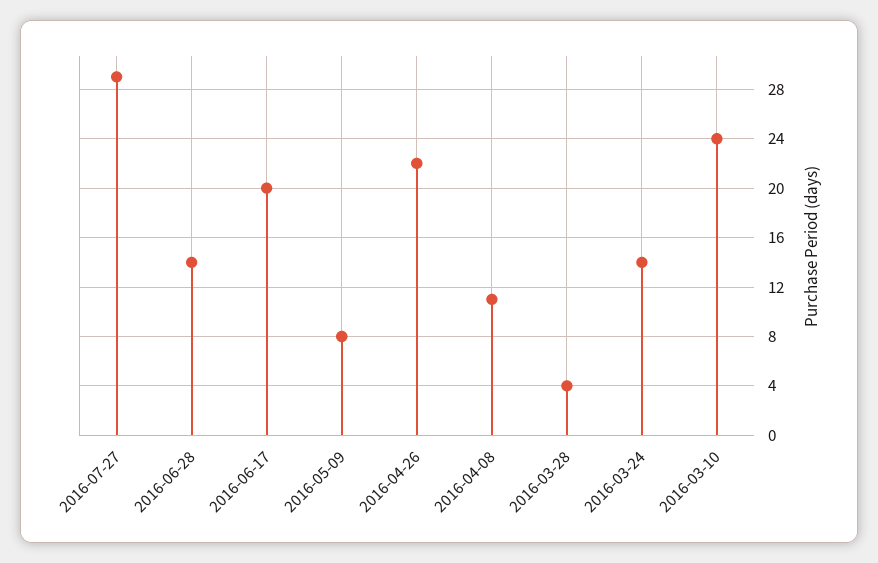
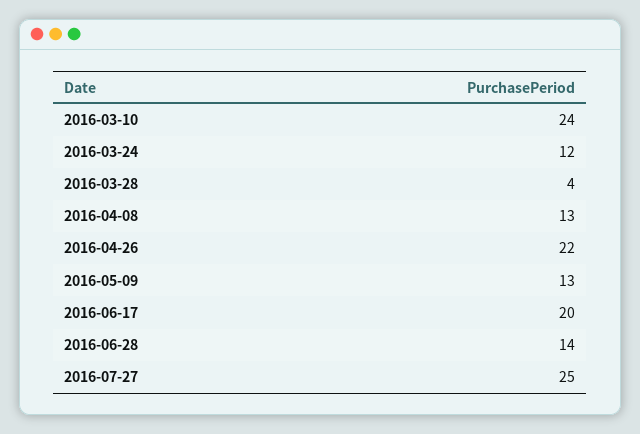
2016-07-27: 29 -> 25
2016-05-09: 8 -> 13
2016-04-08: 11 -> 13
2016-03-24: 14 -> 12

